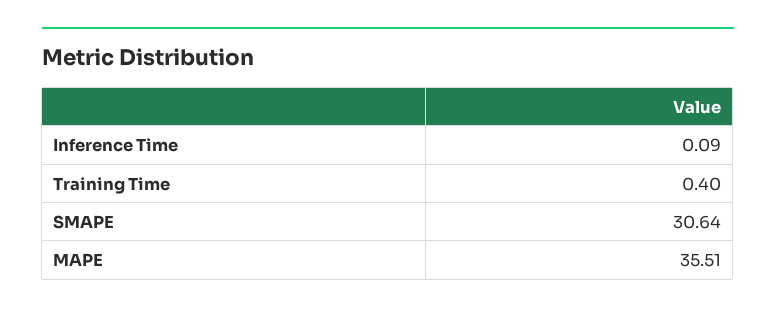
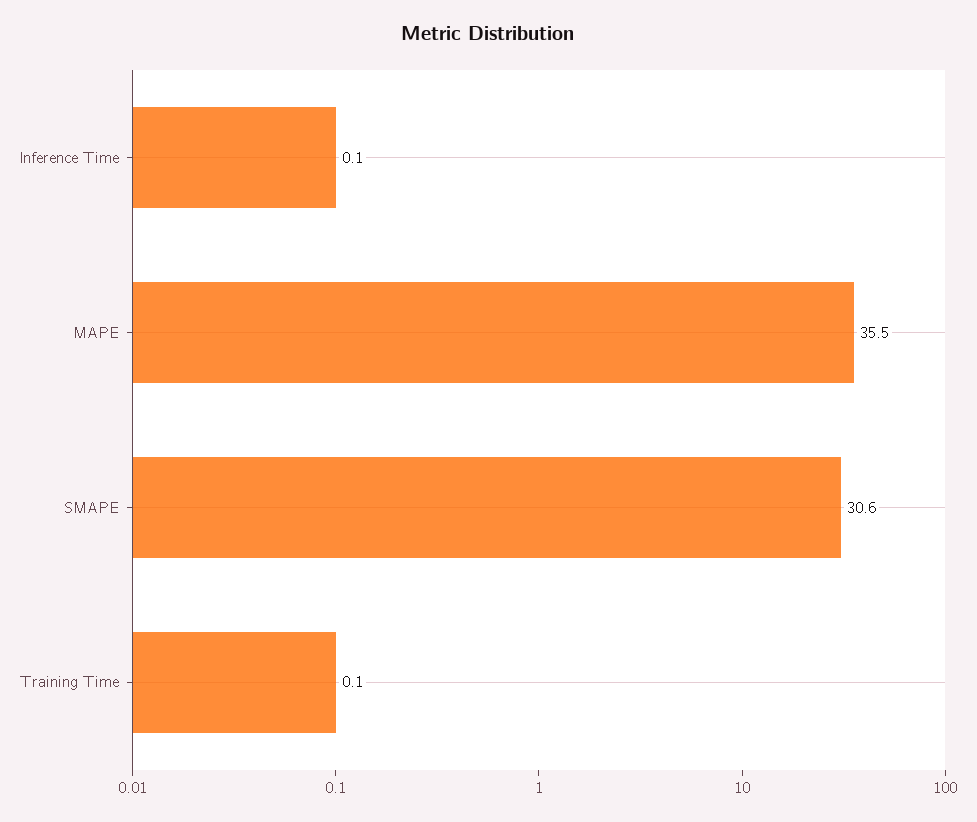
Training Time: 0.4 -> 0.1

